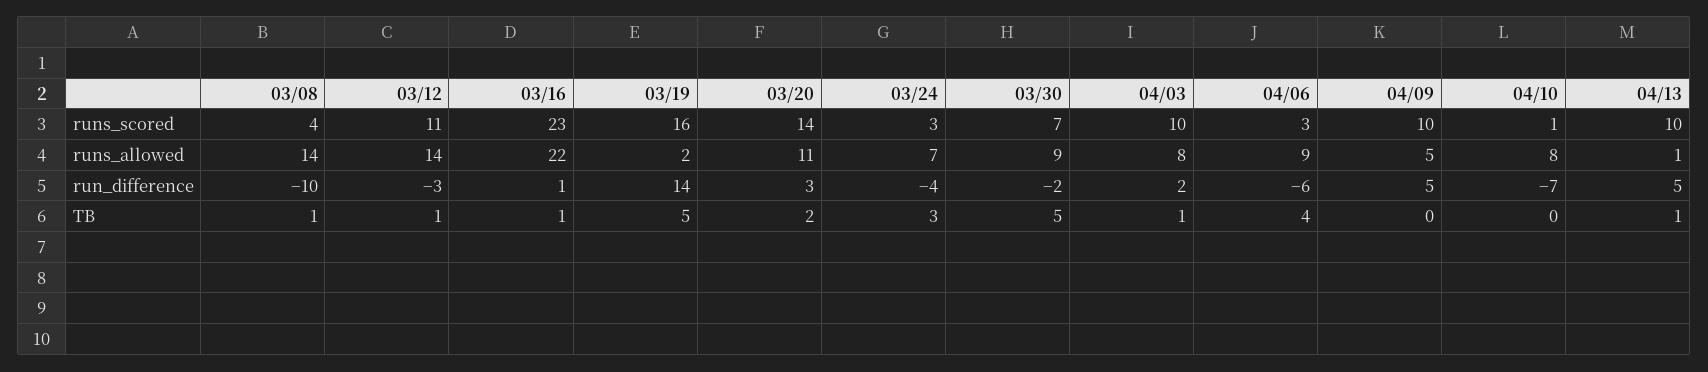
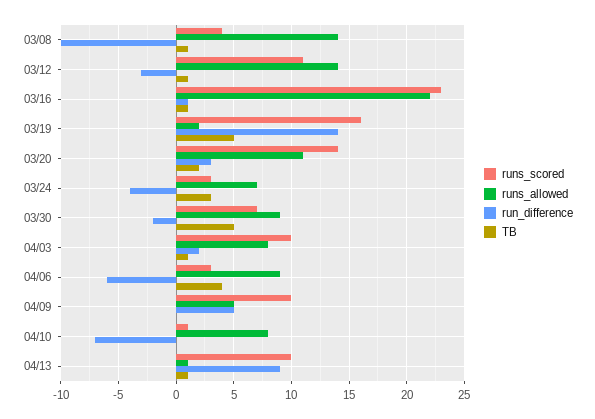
run_difference, 04/13: 5 -> 9

